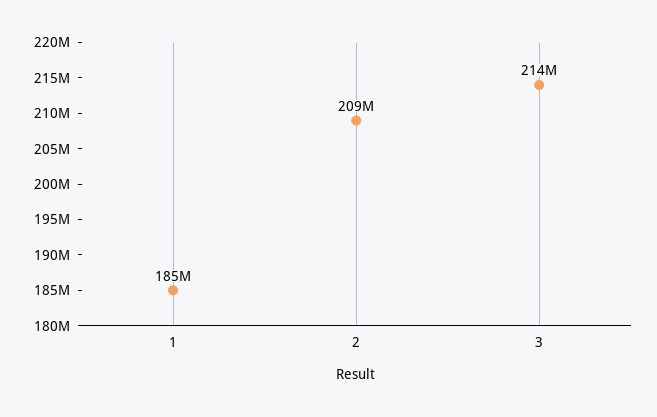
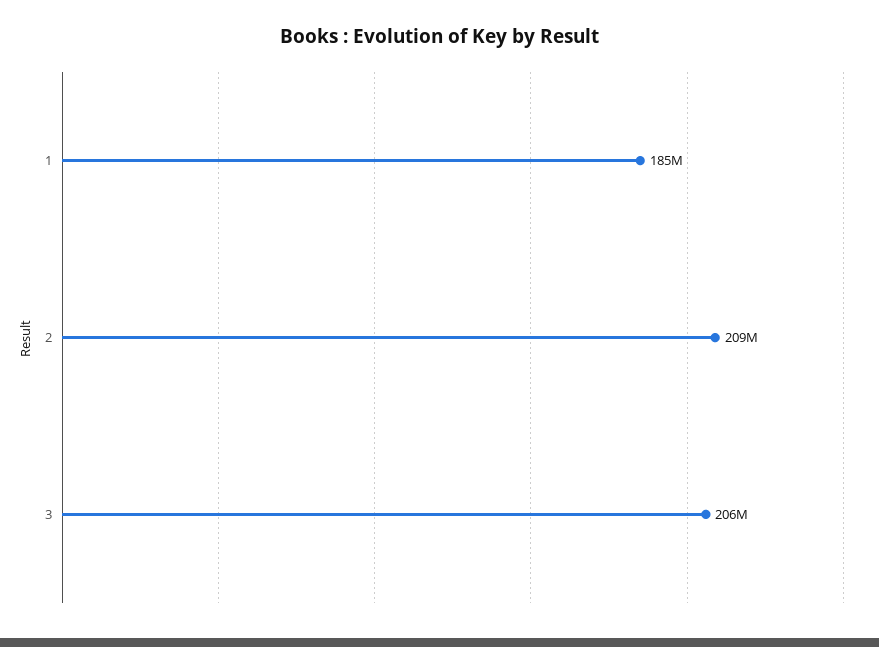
3: 214000000 -> 206000000

